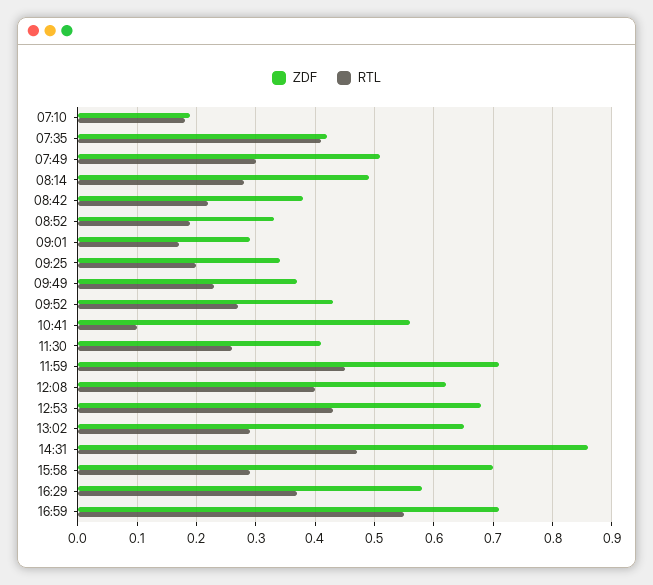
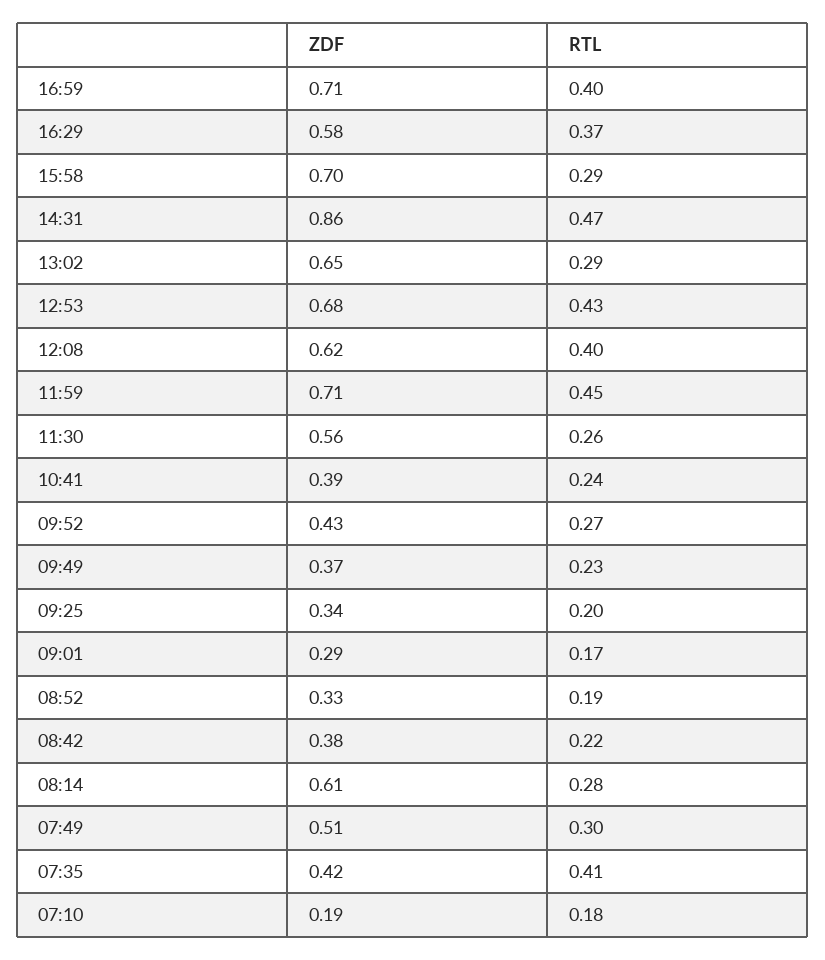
ZDF, 08:14: 0.5 -> 0.61
ZDF, 10:41: 0.55 -> 0.39
RTL, 10:41: 0.1 -> 0.24
ZDF, 11:30: 0.4 -> 0.56
RTL, 16:59: 0.55 -> 0.4

